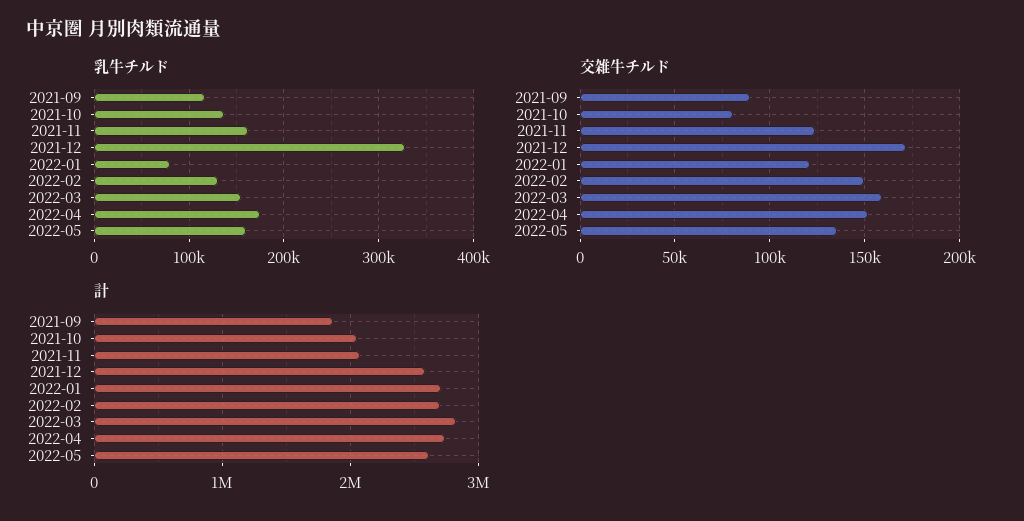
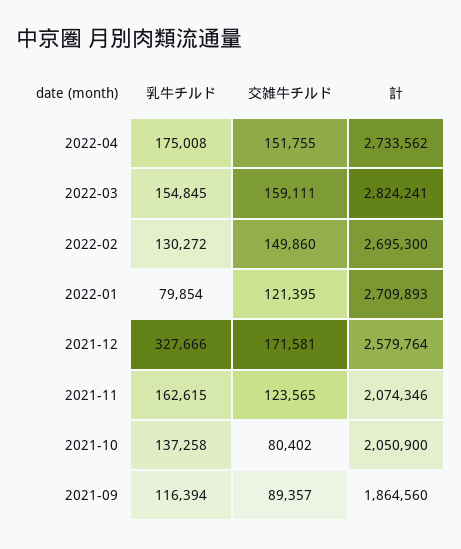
乳牛チルド, 2022-05: 160000 -> none
交雑牛チルド, 2022-05: 135000 -> none
計, 2022-05: 2600000 -> none

